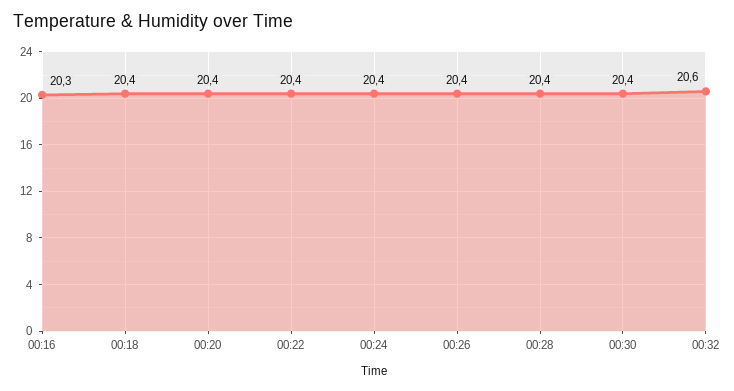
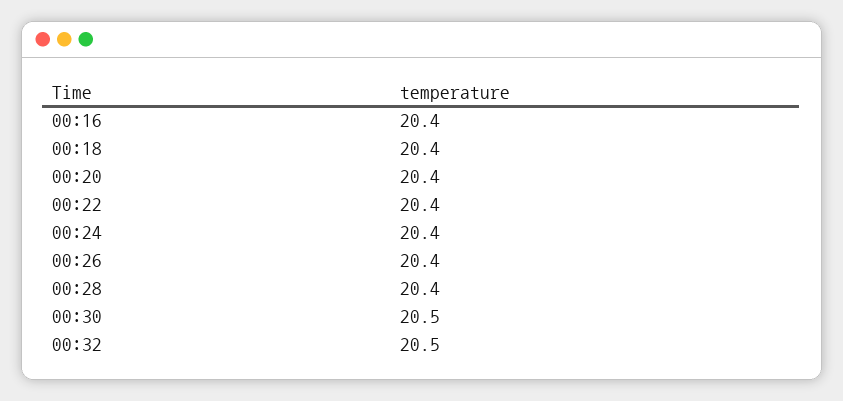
00:16: 20.3 -> 20.4
00:30: 20.4 -> 20.5
00:32: 20.6 -> 20.5

